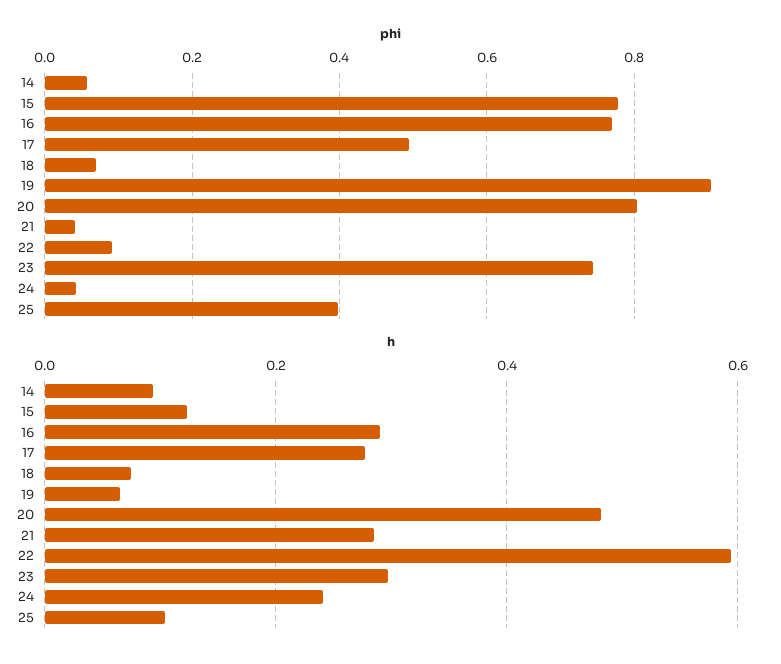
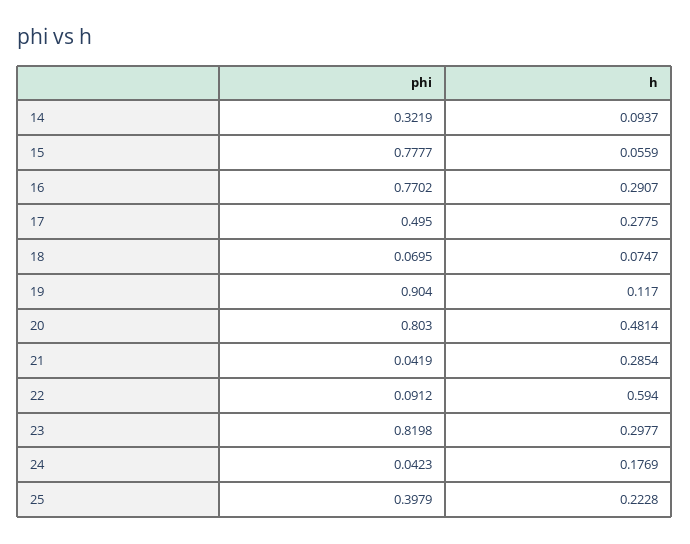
phi, 14: 0.06 -> 0.3219
phi, 23: 0.74 -> 0.8198
h, 15: 0.12 -> 0.0559
h, 19: 0.06 -> 0.117
h, 24: 0.24 -> 0.1769
h, 25: 0.1 -> 0.2228

